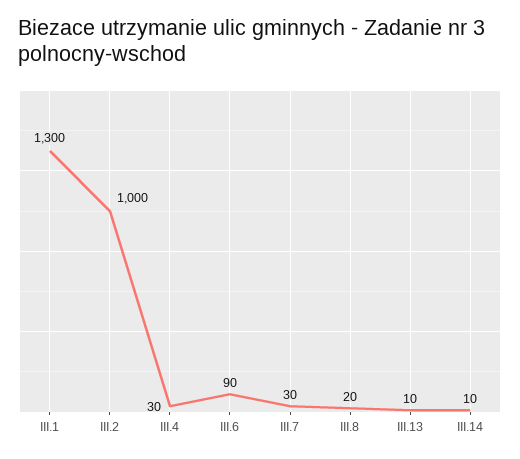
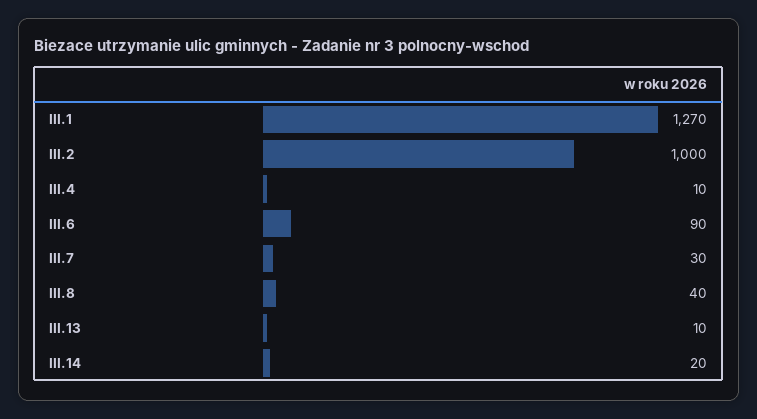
III.1: 1300 -> 1270
III.4: 30 -> 10
III.8: 20 -> 40
III.14: 10 -> 20

